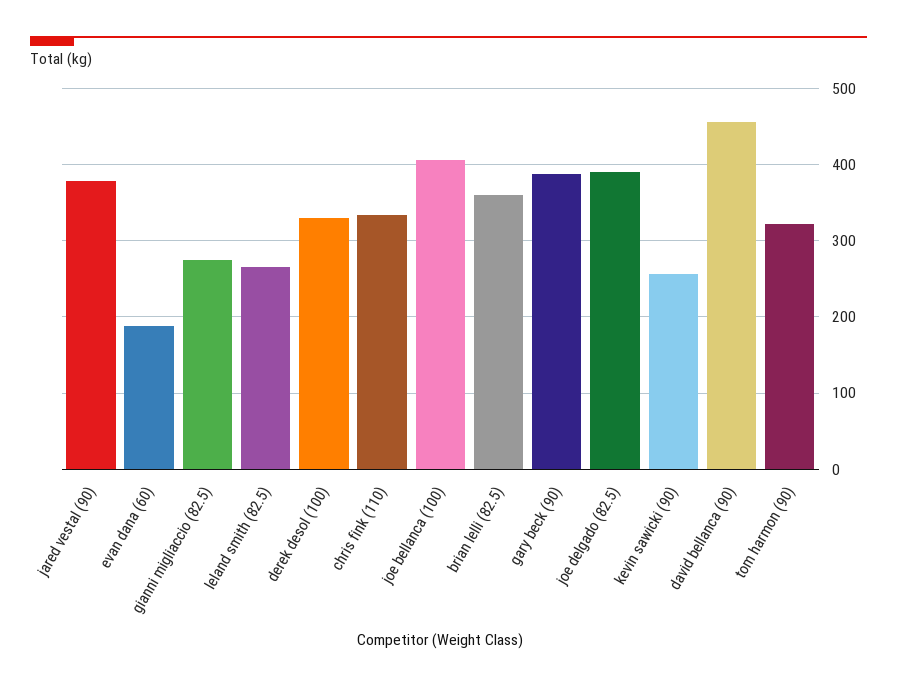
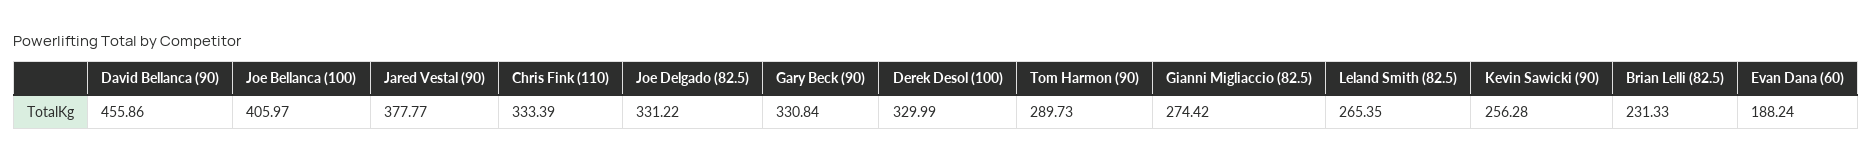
brian lelli (82.5): 360 -> 231.33
gary beck (90): 390 -> 330.84
joe delgado (82.5): 390 -> 331.22
tom harmon (90): 320 -> 289.73

